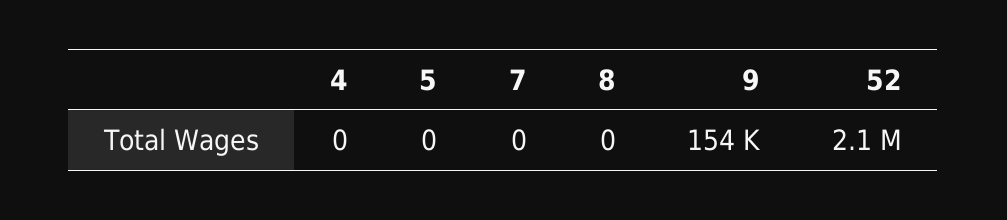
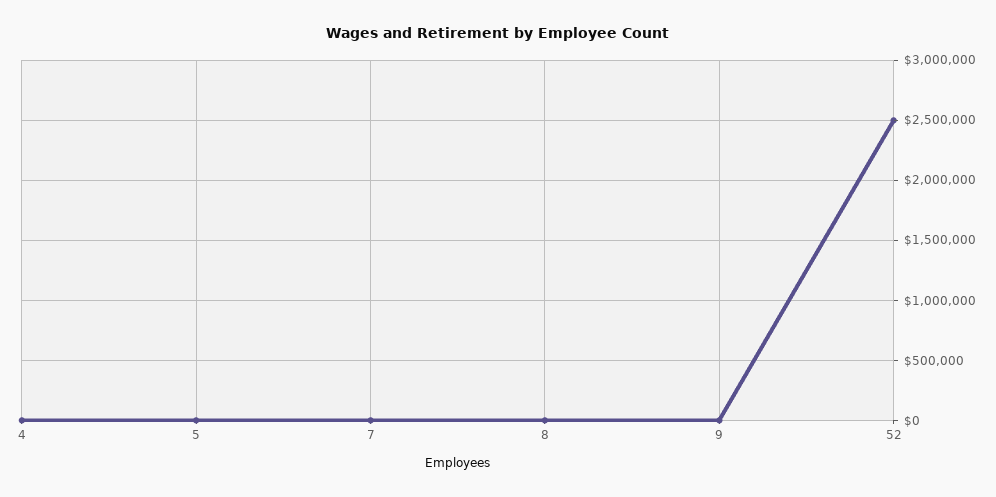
9: 154000 -> 0
52: 2100000 -> 2500000

